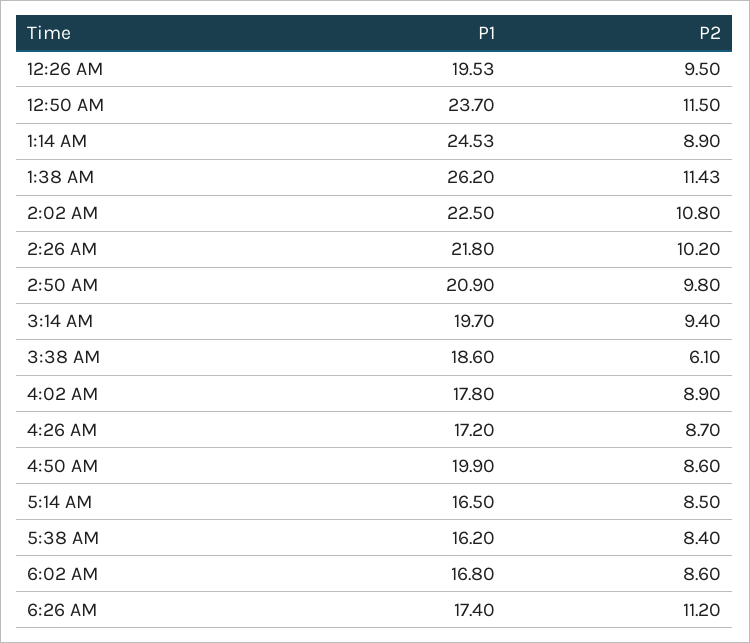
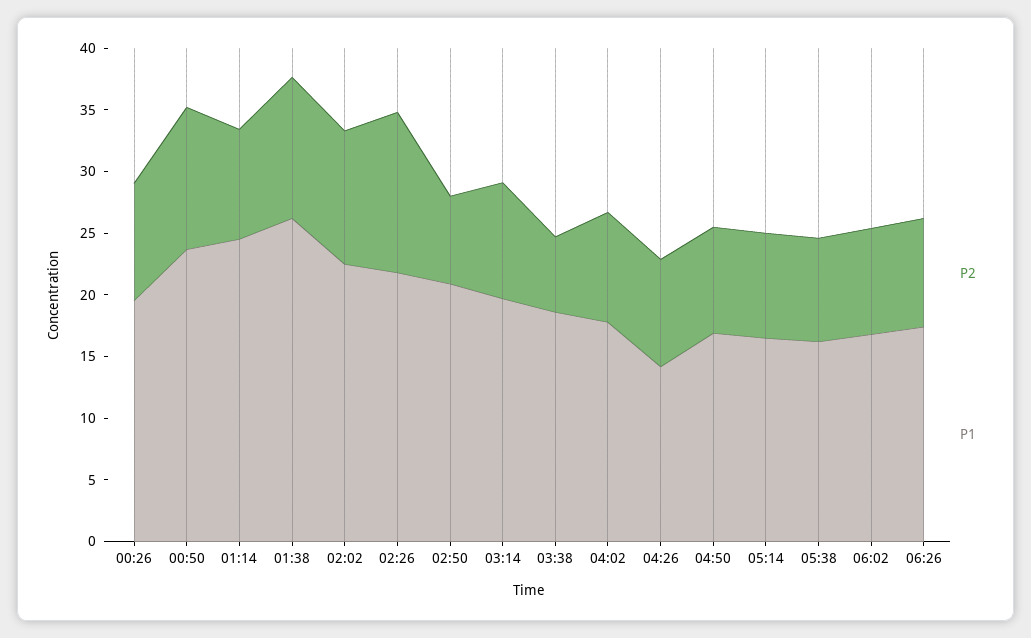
P2, 2:26 AM: 10.2 -> 13
P2, 2:50 AM: 9.8 -> 7
P1, 4:26 AM: 17.2 -> 14
P1, 4:50 AM: 19.9 -> 17
P2, 6:26 AM: 11.2 -> 9

